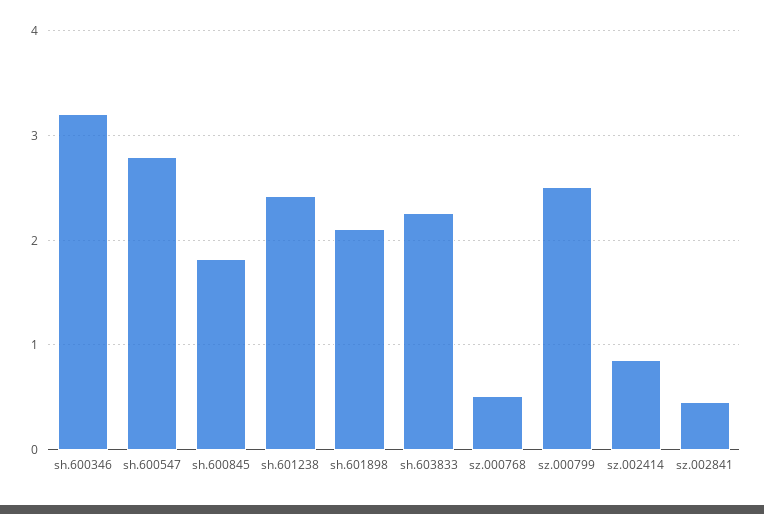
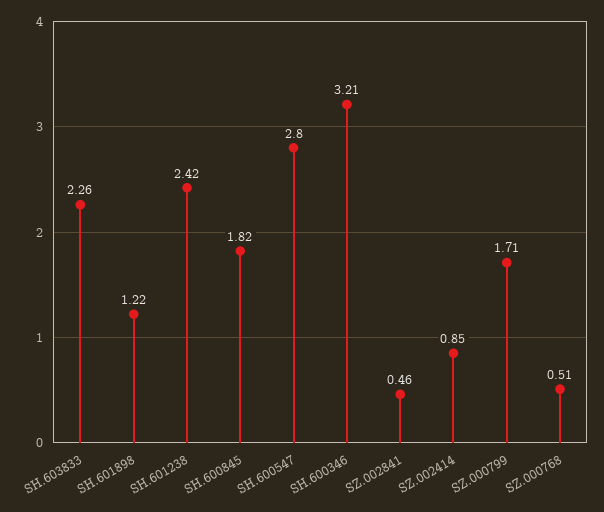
sh.601898: 2.1 -> 1.22
sz.000799: 2.5 -> 1.71

